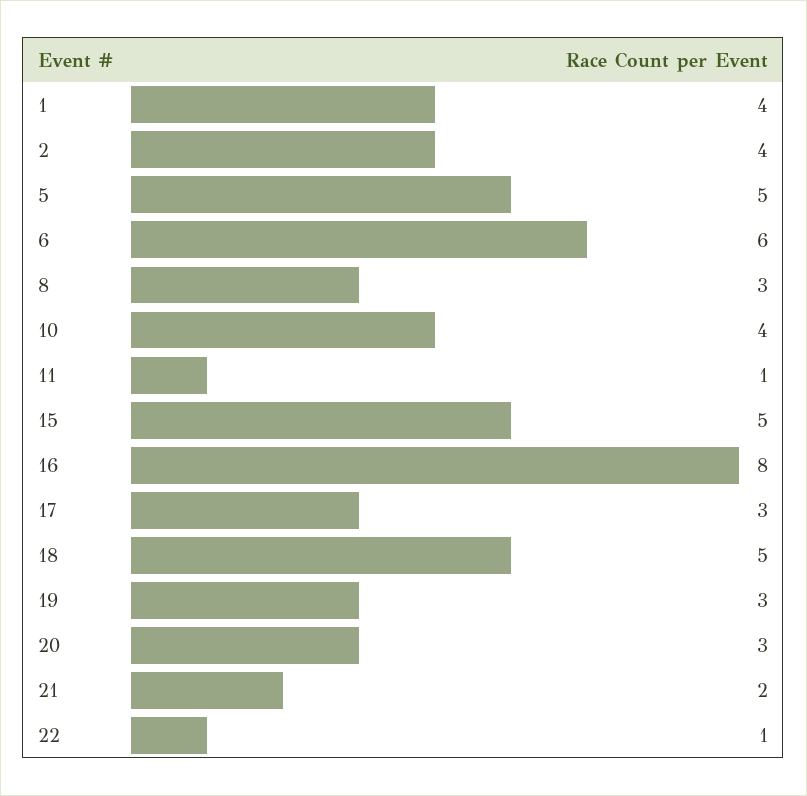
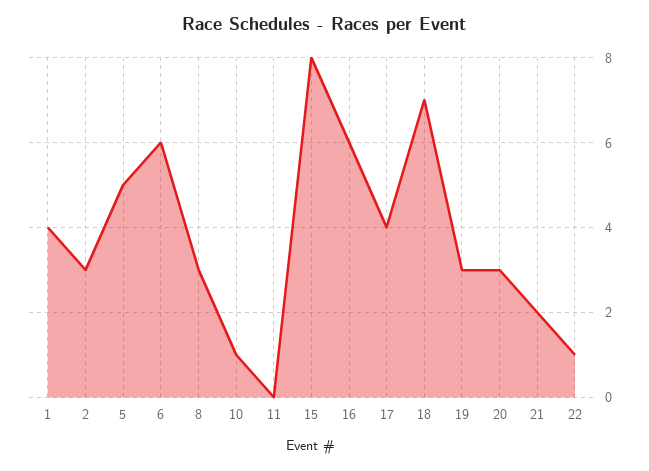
2: 4 -> 3
10: 4 -> 1
11: 1 -> 0
15: 5 -> 8
16: 8 -> 6
17: 3 -> 4
18: 5 -> 7

